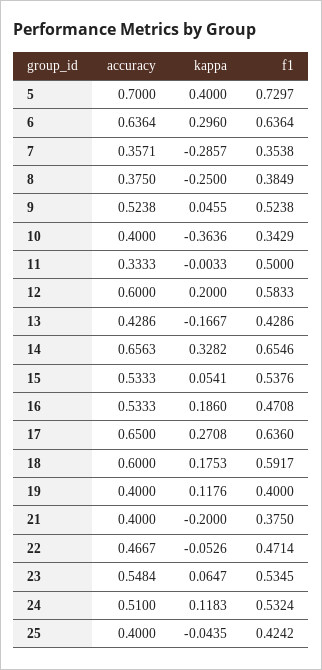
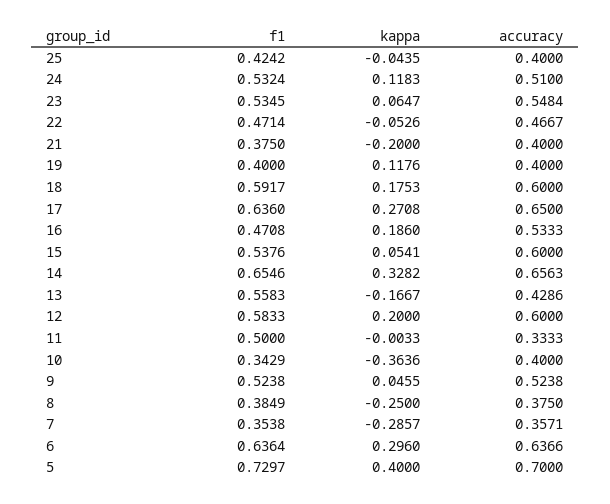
accuracy, 6: 0.6364 -> 0.6366
f1, 13: 0.4286 -> 0.5583
accuracy, 15: 0.5333 -> 0.6

